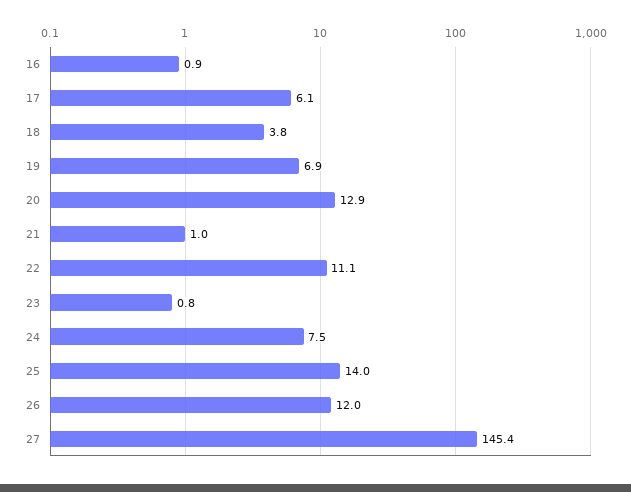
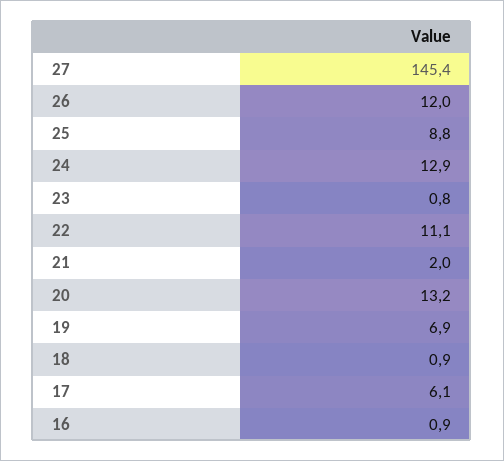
18: 3.8 -> 0.9
20: 12.9 -> 13.2
21: 1 -> 2
24: 7.5 -> 12.9
25: 14 -> 8.8

